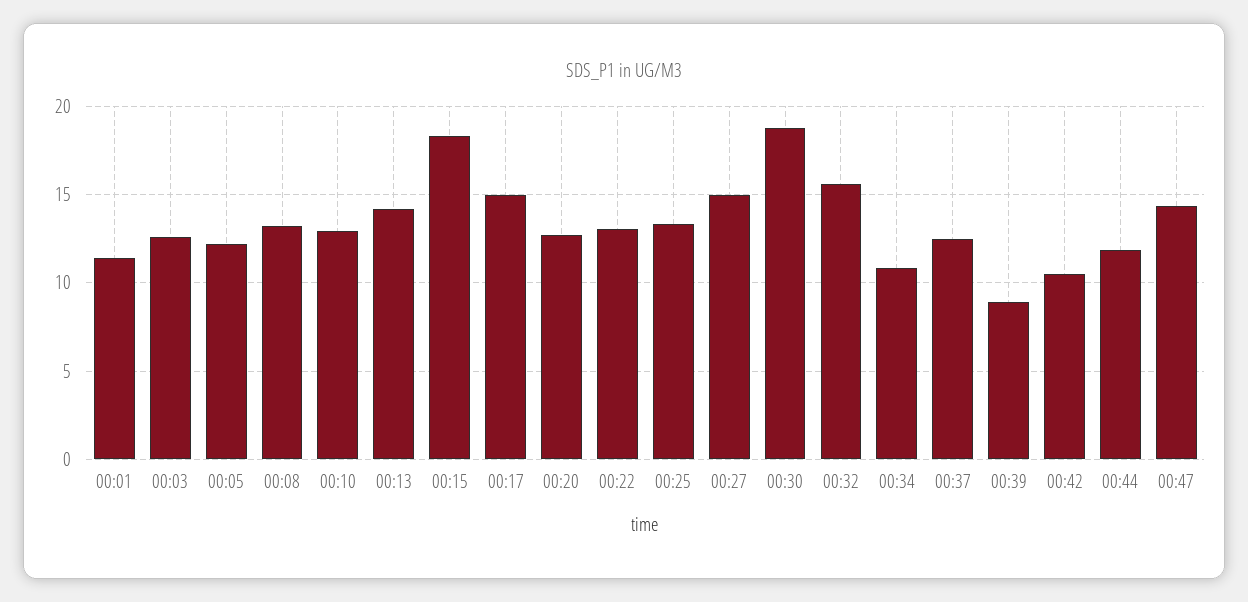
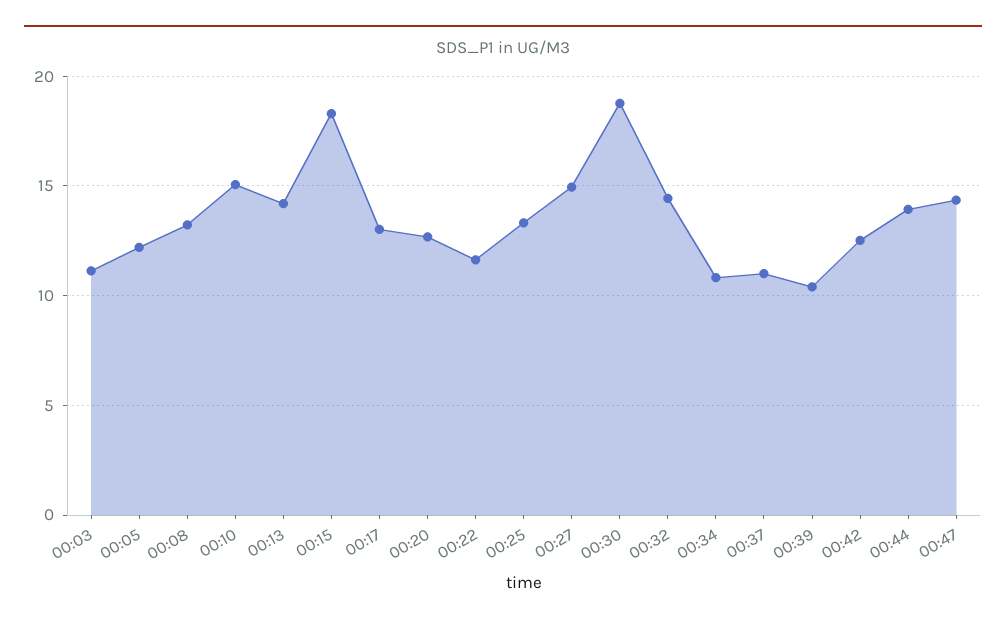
00:01: 11.5 -> none
00:03: 12.5 -> 11
00:10: 13 -> 15
00:17: 15 -> 13
00:22: 13 -> 11.5
00:32: 15.5 -> 14.5
00:37: 12.5 -> 11
00:39: 9 -> 10.5
00:42: 10.5 -> 12.5
00:44: 12 -> 14

